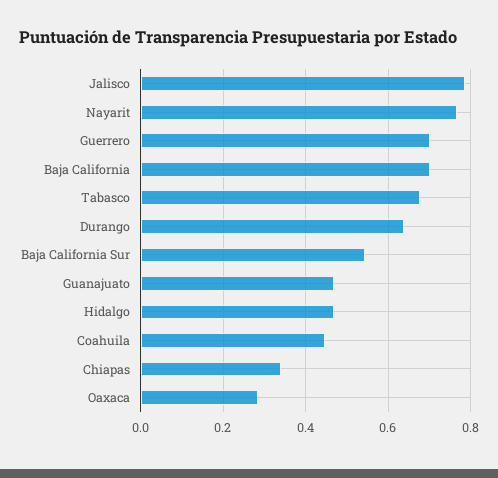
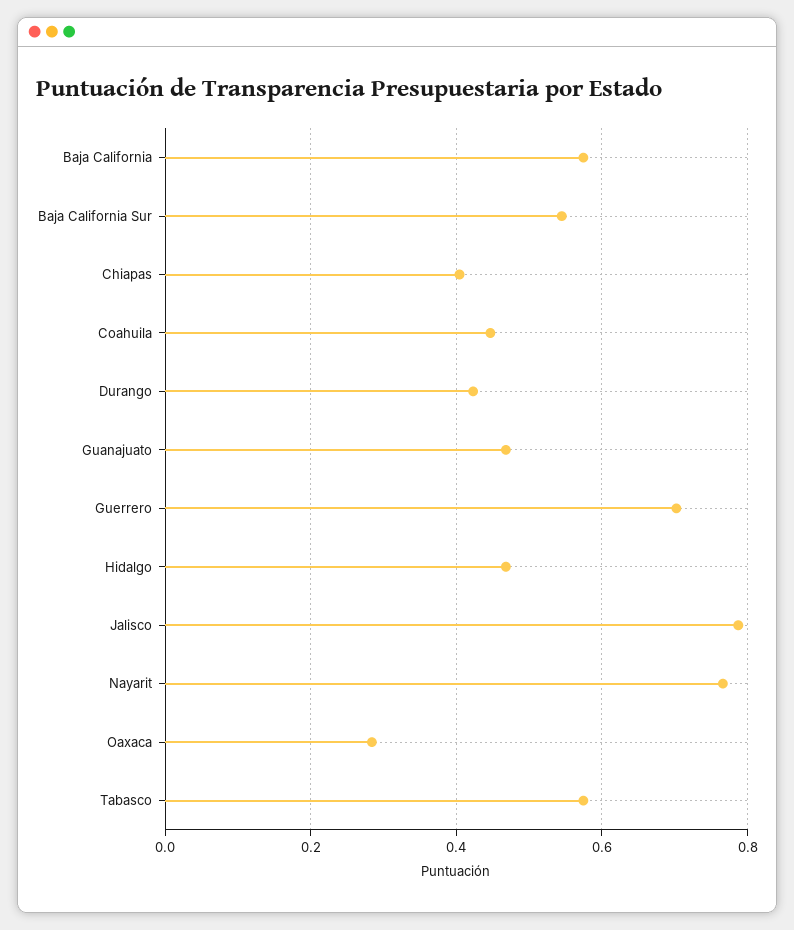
Baja California: 0.7 -> 0.58
Tabasco: 0.68 -> 0.58
Durango: 0.64 -> 0.42
Chiapas: 0.34 -> 0.4

